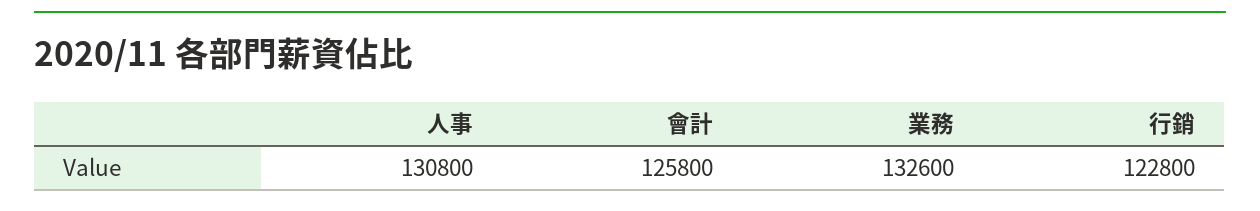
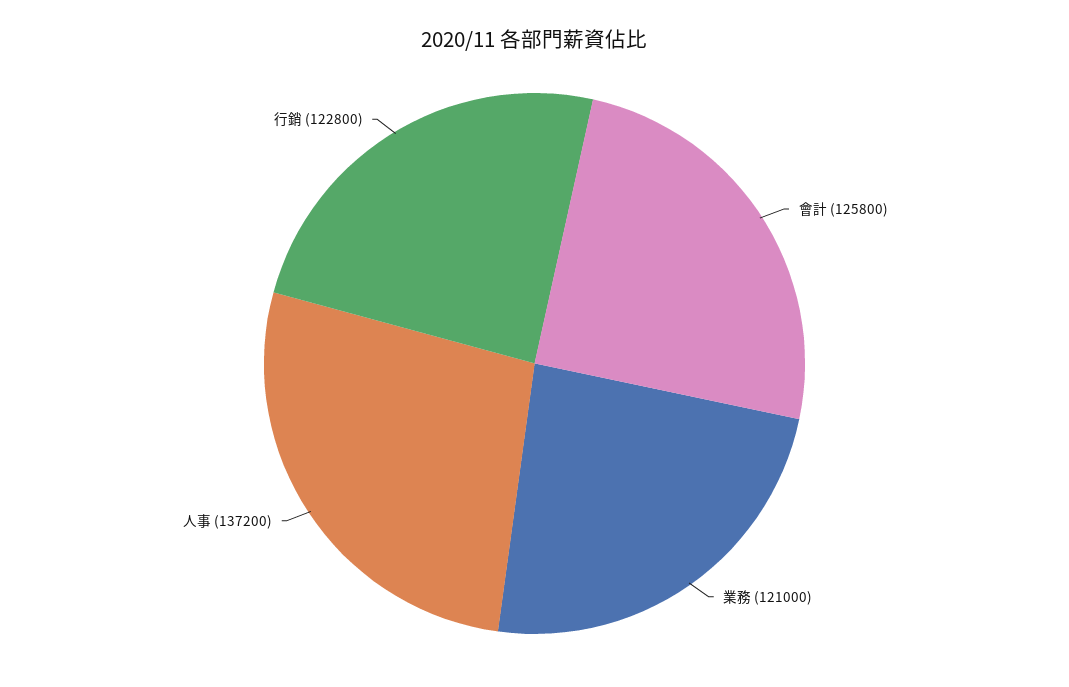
人事: 130800 -> 137200
業務: 132600 -> 121000

